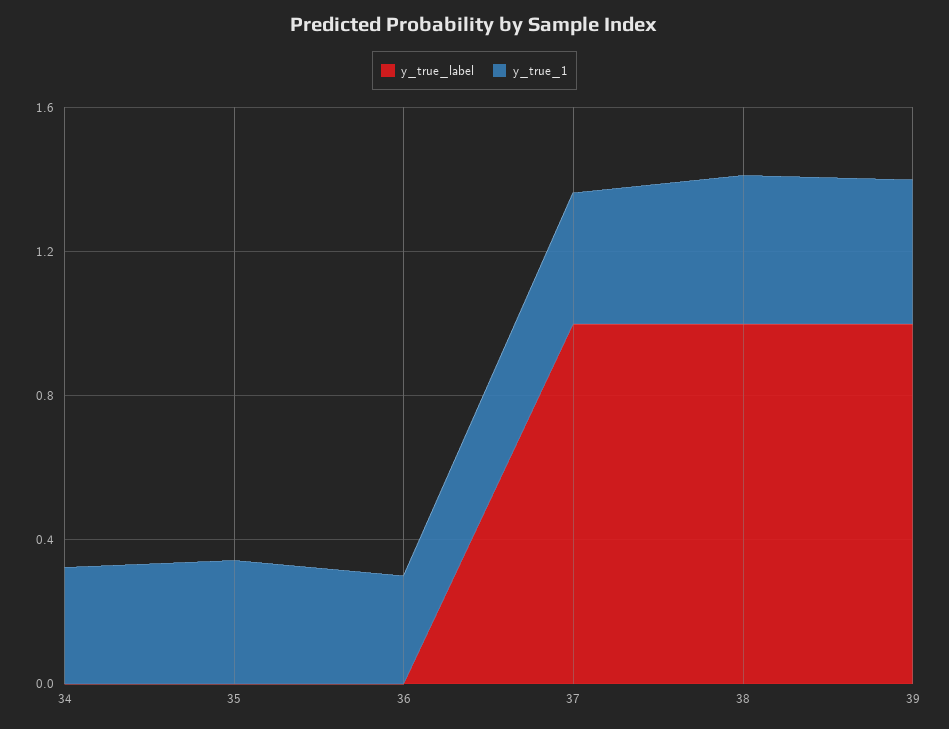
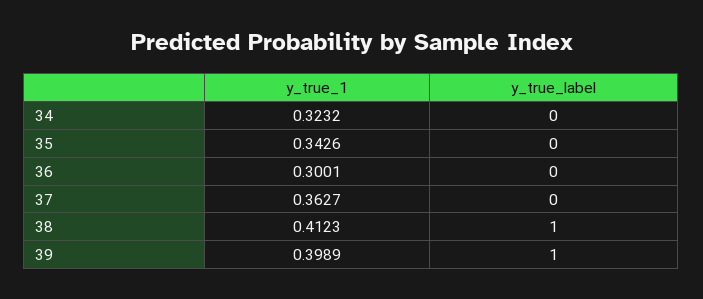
y_true_label, 37: 1 -> 0

